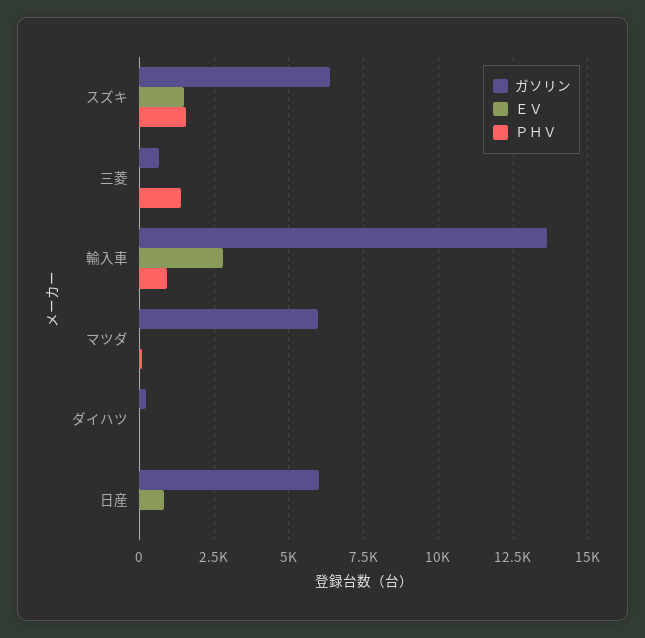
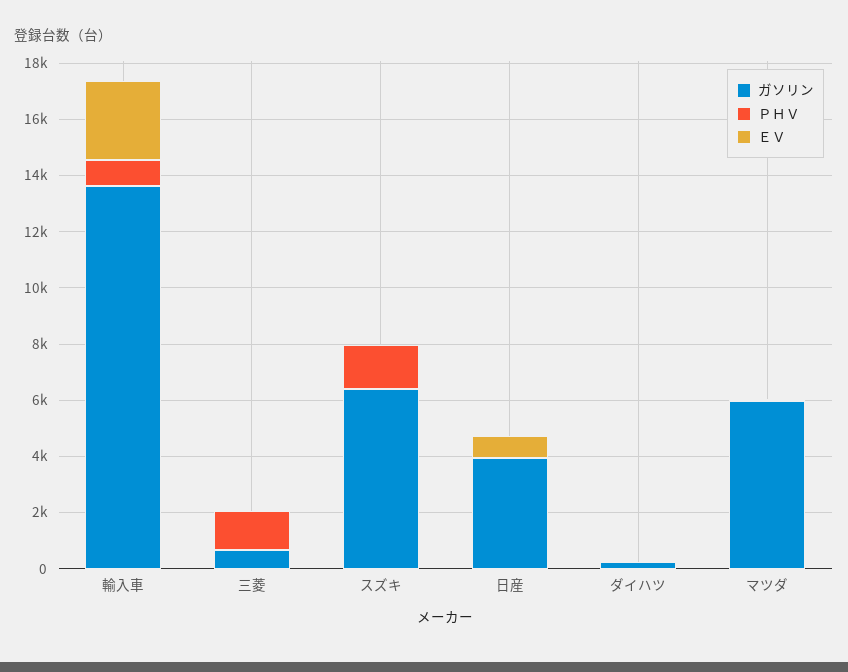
ＥＶ, スズキ: 1500 -> 0
ガソリン, 日産: 6000 -> 4000

